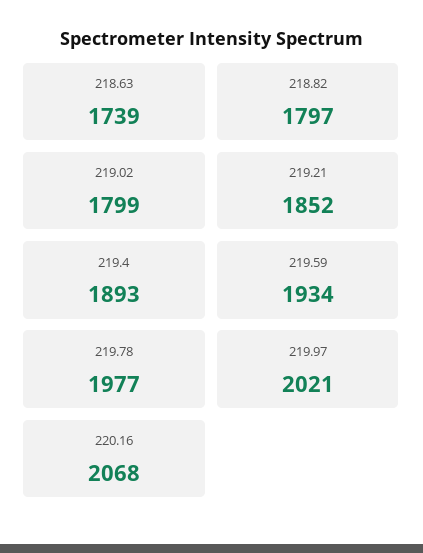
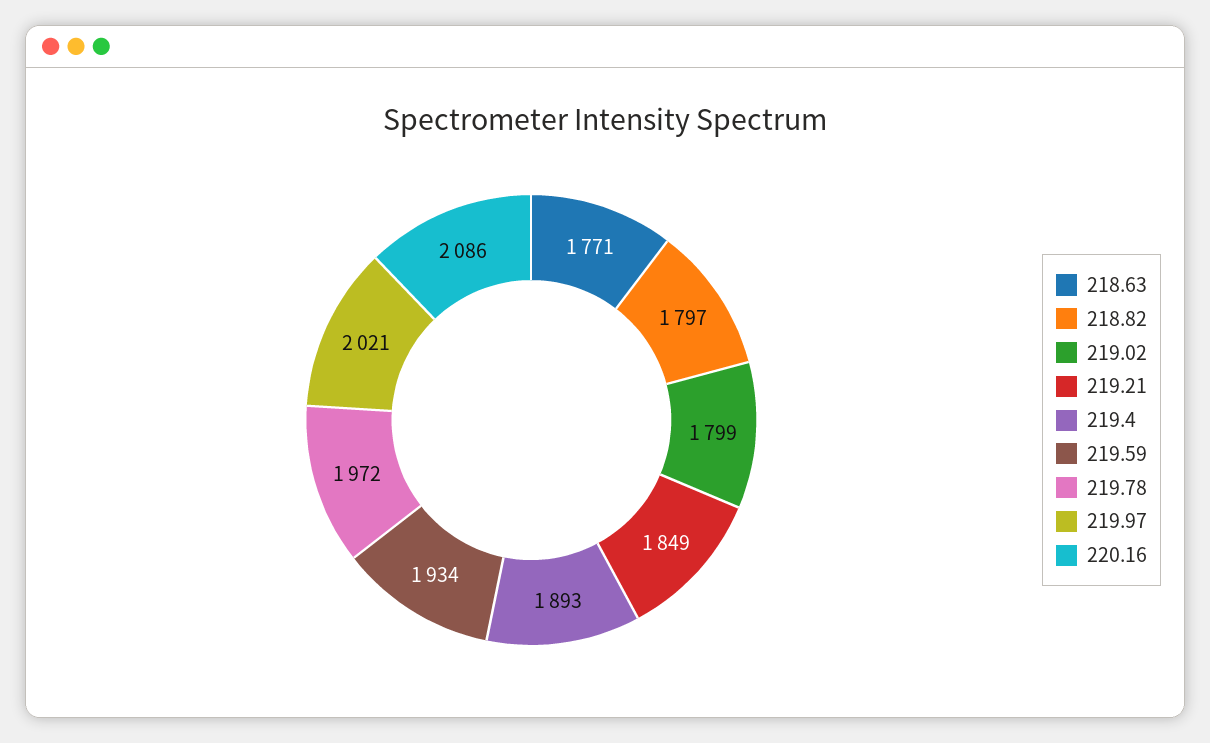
218.63: 1739 -> 1771
219.21: 1852 -> 1849
219.78: 1977 -> 1972
220.16: 2068 -> 2086

